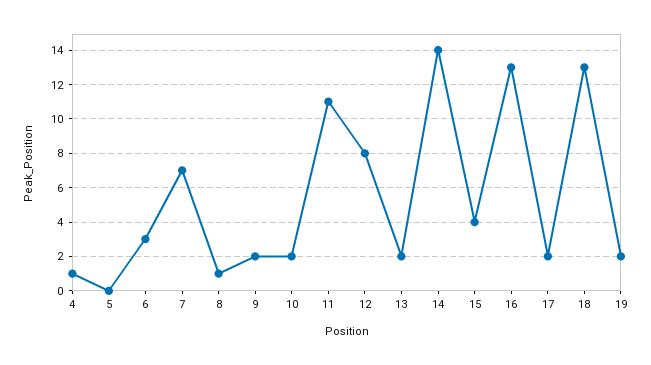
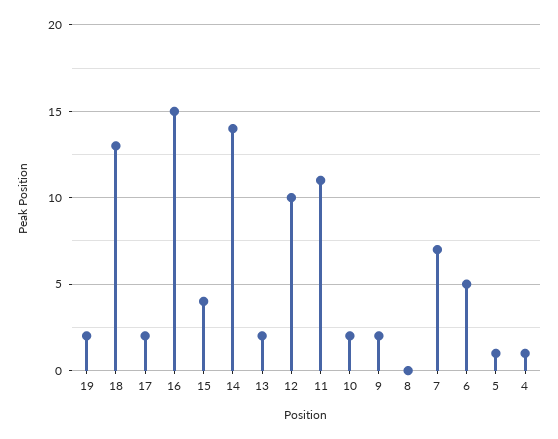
5: 0 -> 1
6: 3 -> 5
8: 1 -> 0
12: 8 -> 10
16: 13 -> 15

